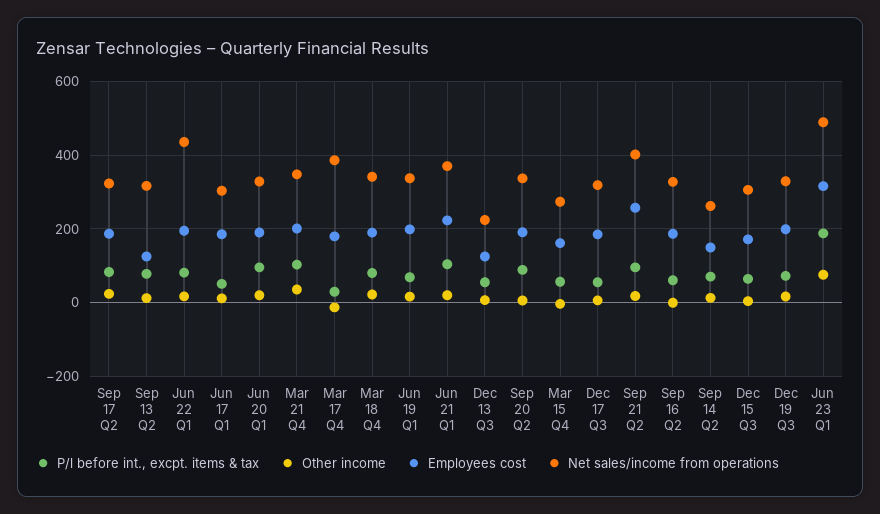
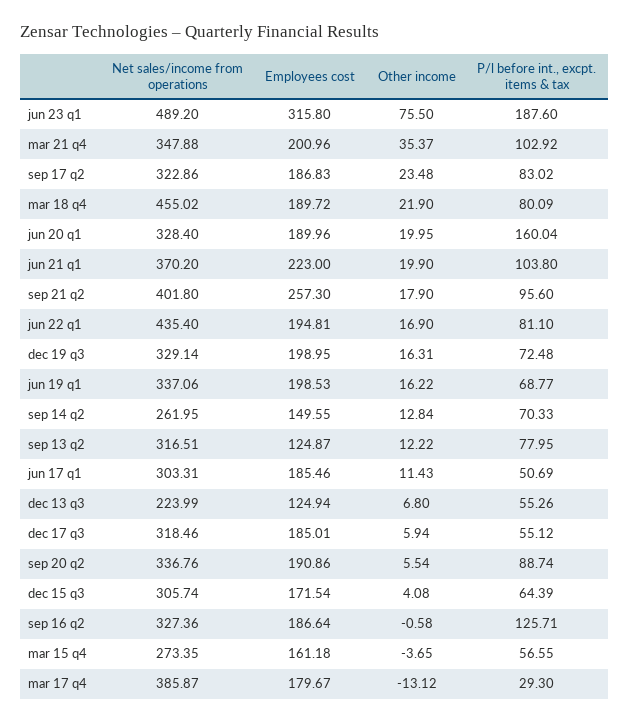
P/l before int., excpt. items & tax, Jun 20 Q1: 100 -> 160.04
Net sales/income from operations, Mar 18 Q4: 340 -> 455.02
P/l before int., excpt. items & tax, Sep 16 Q2: 60 -> 125.71

